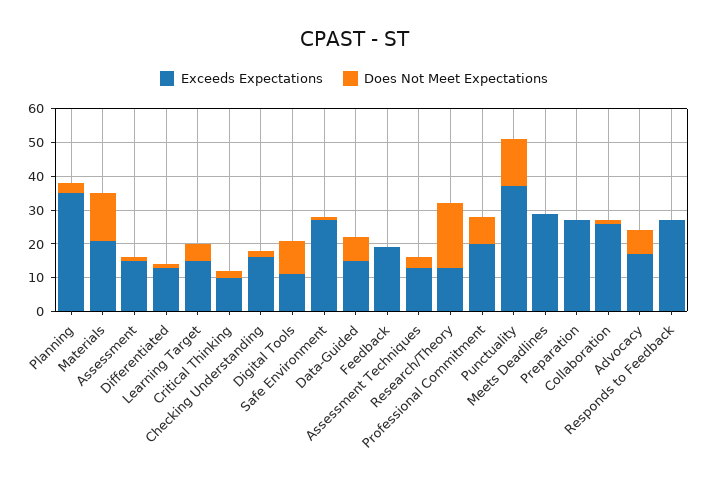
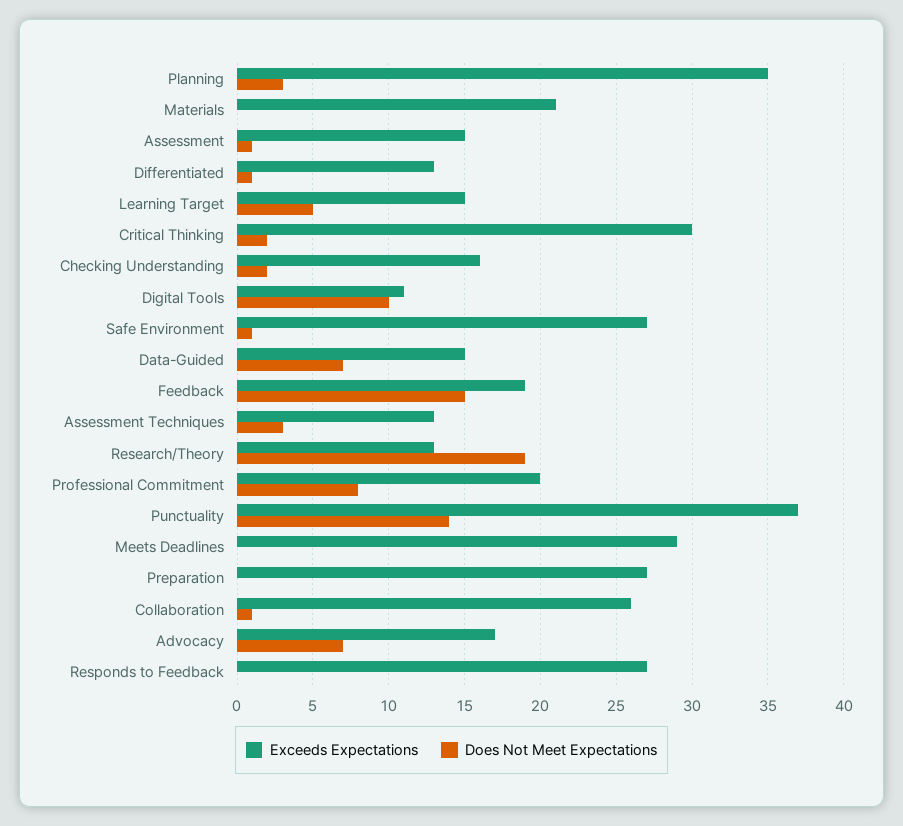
Does Not Meet Expectations, Materials: 15 -> 0
Exceeds Expectations, Critical Thinking: 10 -> 30
Does Not Meet Expectations, Feedback: 0 -> 15

